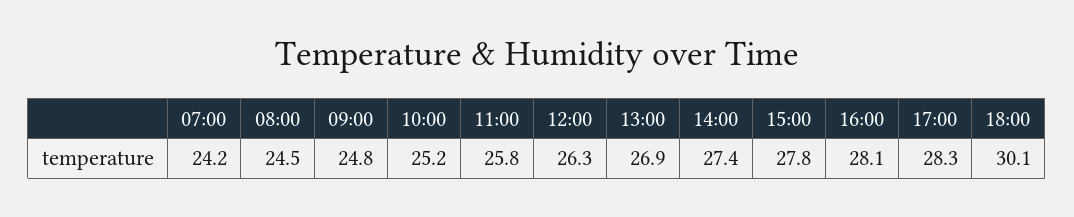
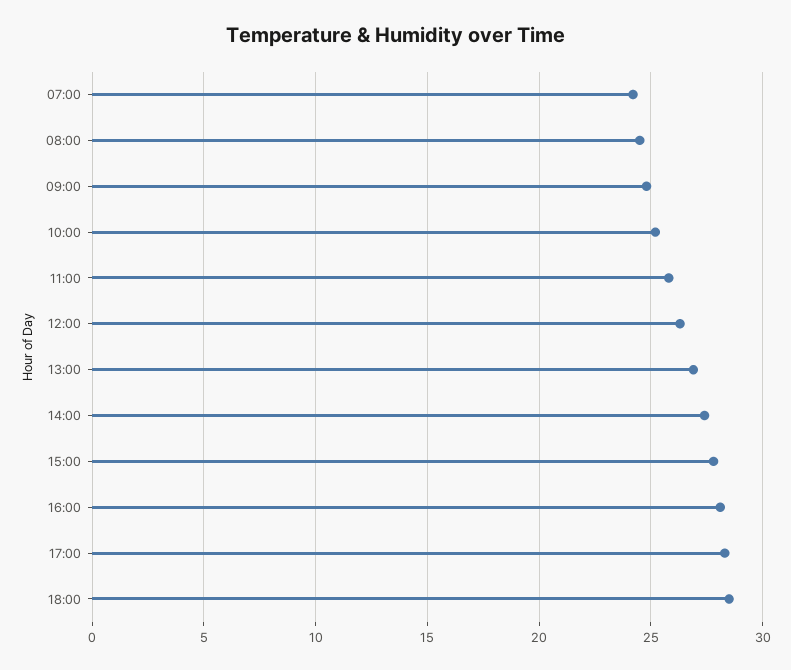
18:00: 30.1 -> 28.5

